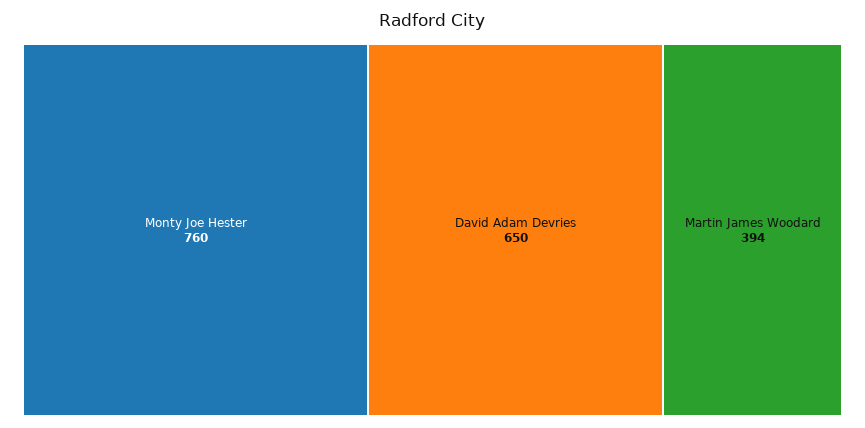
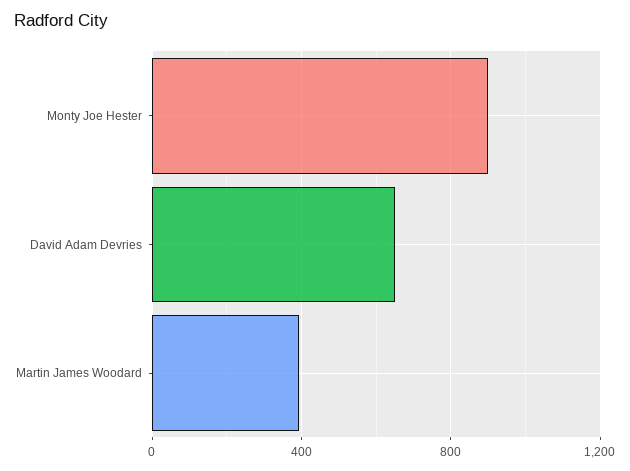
Monty Joe Hester: 760 -> 900

